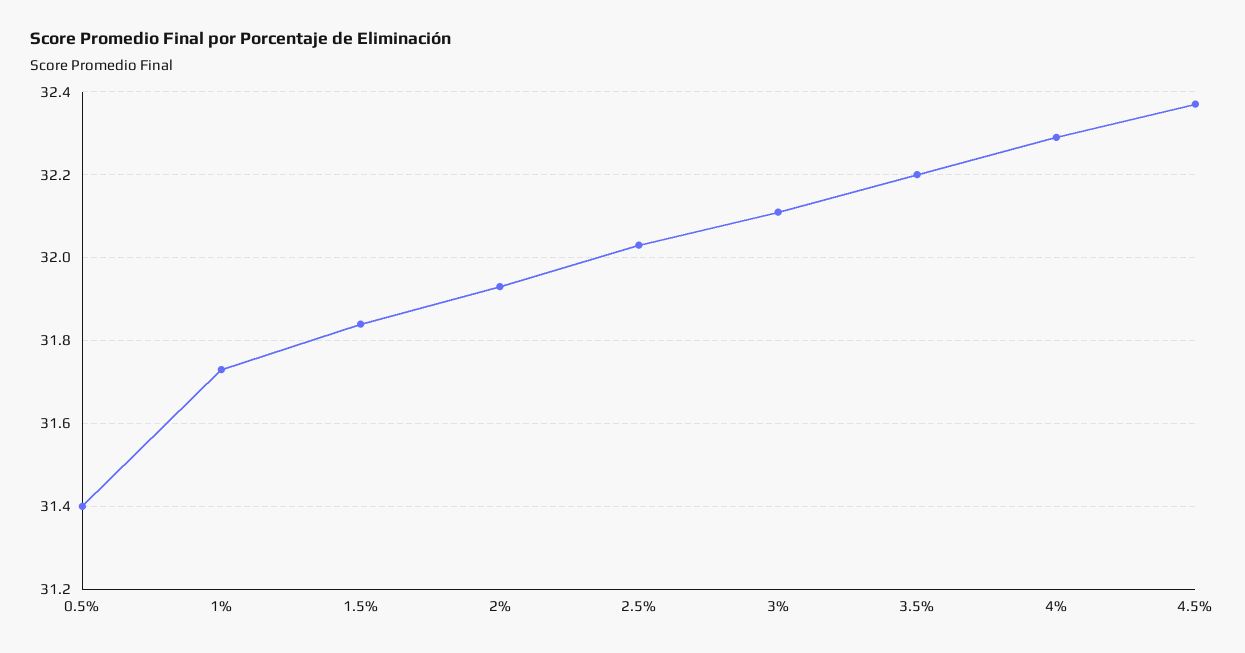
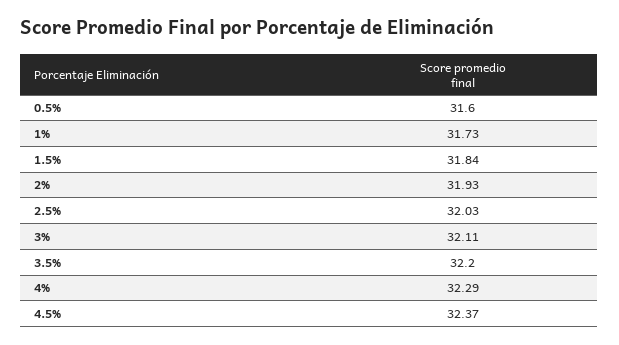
0.5%: 31.4 -> 31.6

